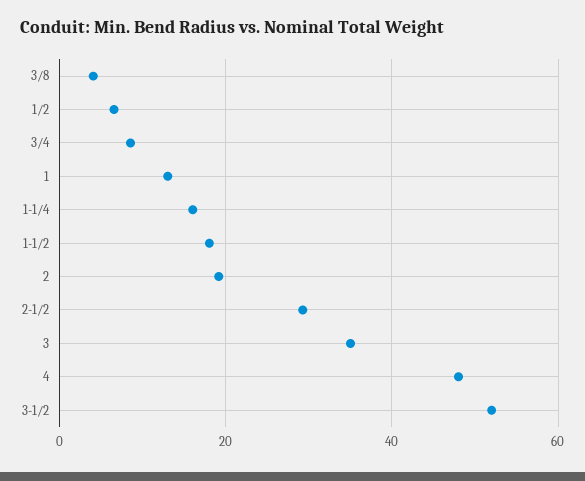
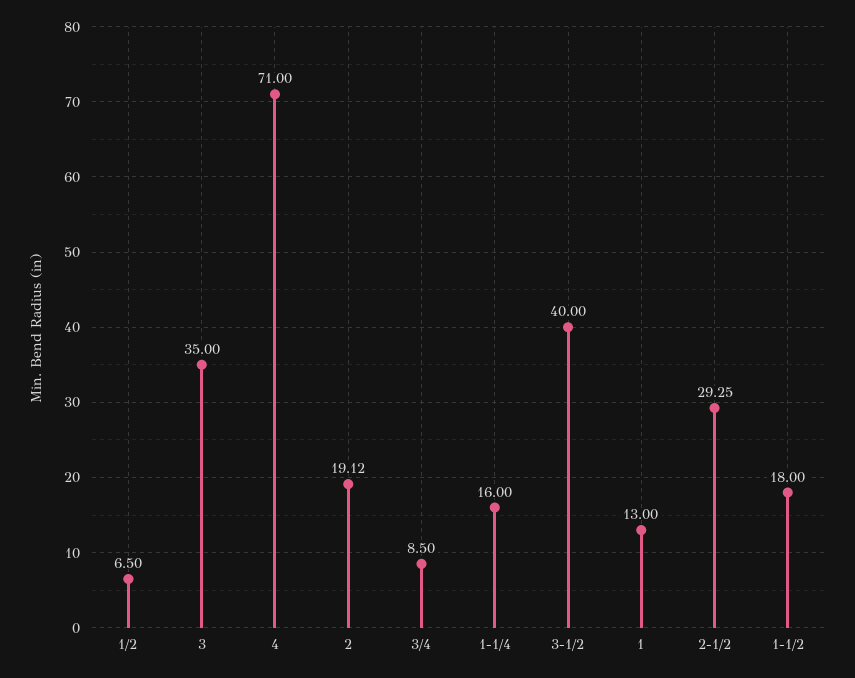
3/8: 4 -> none
4: 48 -> 71
3-1/2: 52 -> 40

